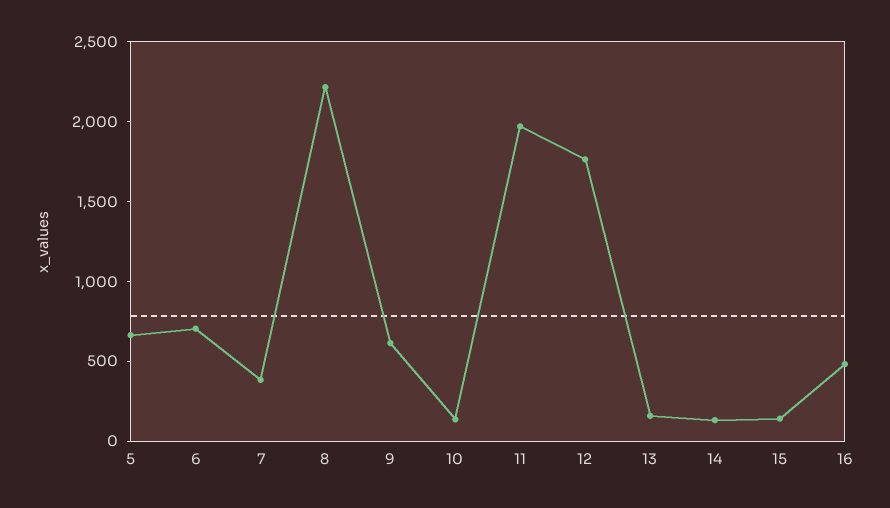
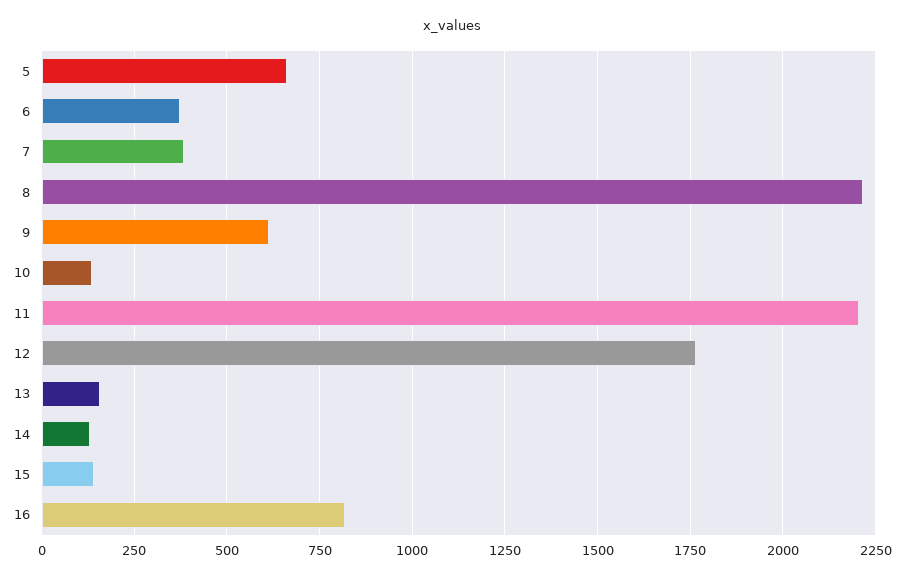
6: 700 -> 375
11: 2000 -> 2200
16: 500 -> 825

